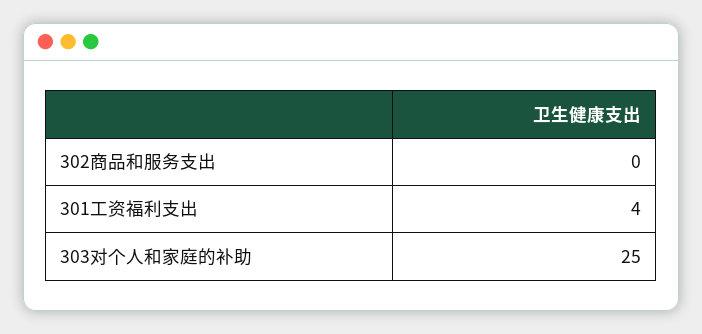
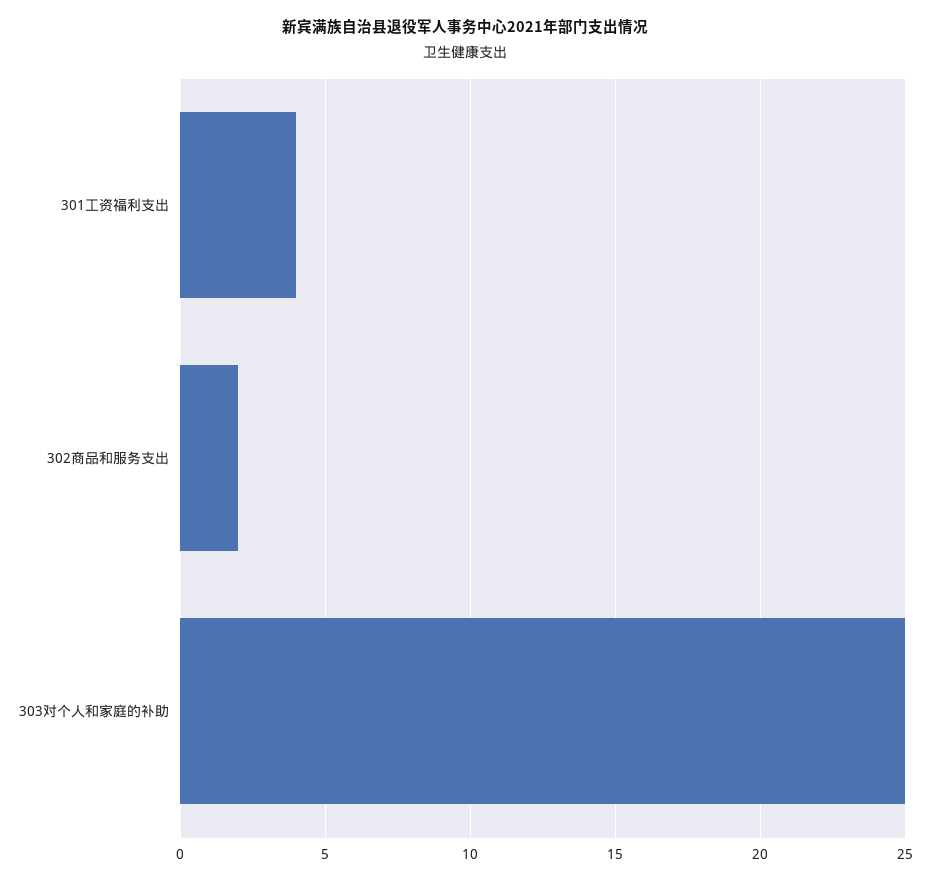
302商品和服务支出: 0 -> 2

